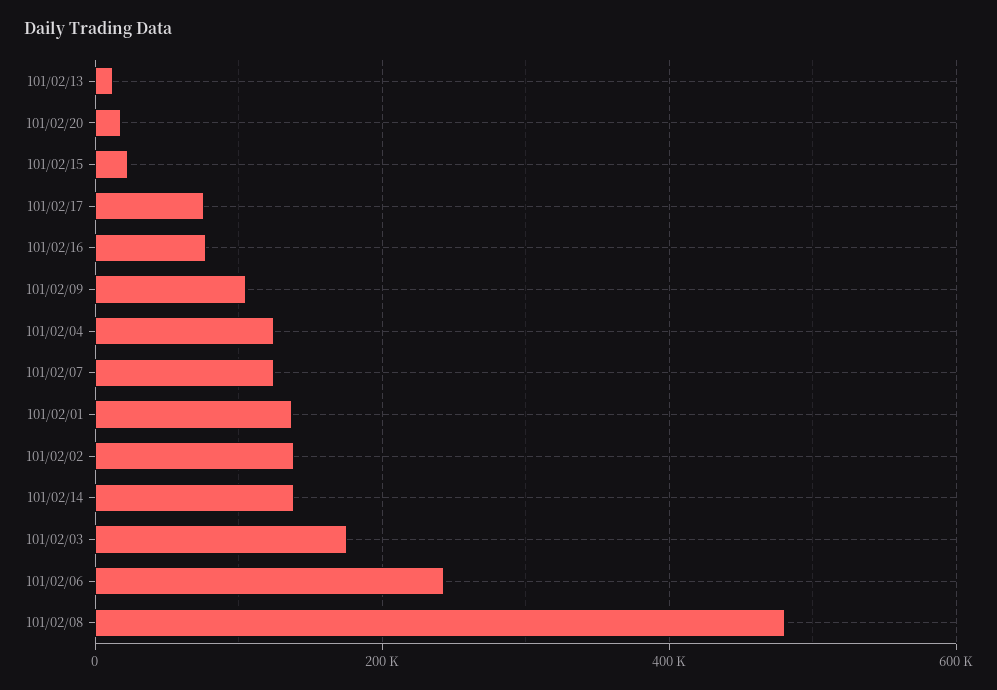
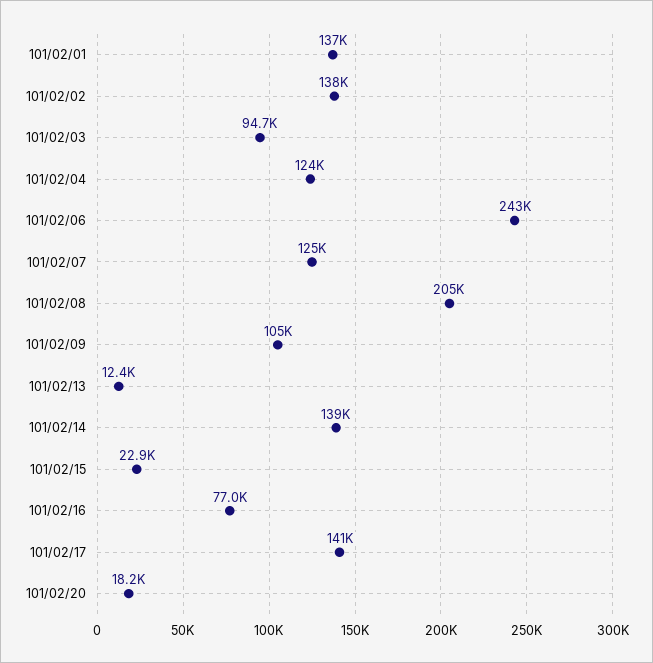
101/02/17: 80000 -> 141000
101/02/03: 180000 -> 94700
101/02/08: 480000 -> 205000

